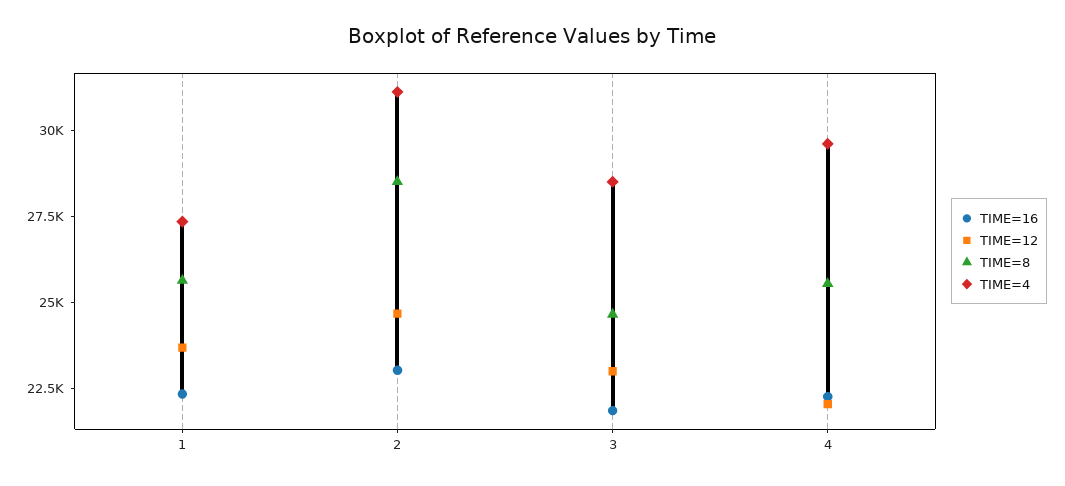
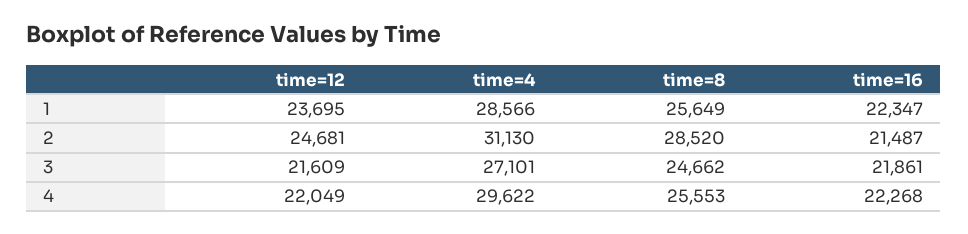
TIME=4, 1: 27500 -> 28566
TIME=16, 2: 23000 -> 21487
TIME=12, 3: 23000 -> 21609
TIME=4, 3: 28500 -> 27101

